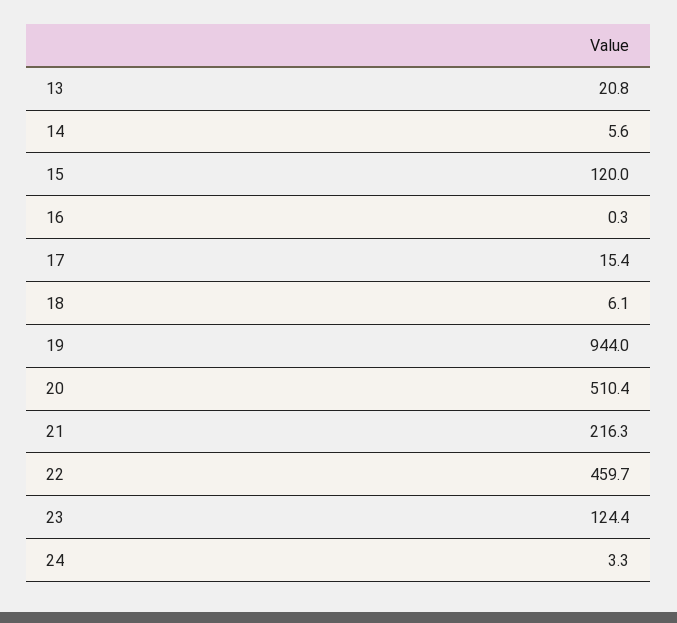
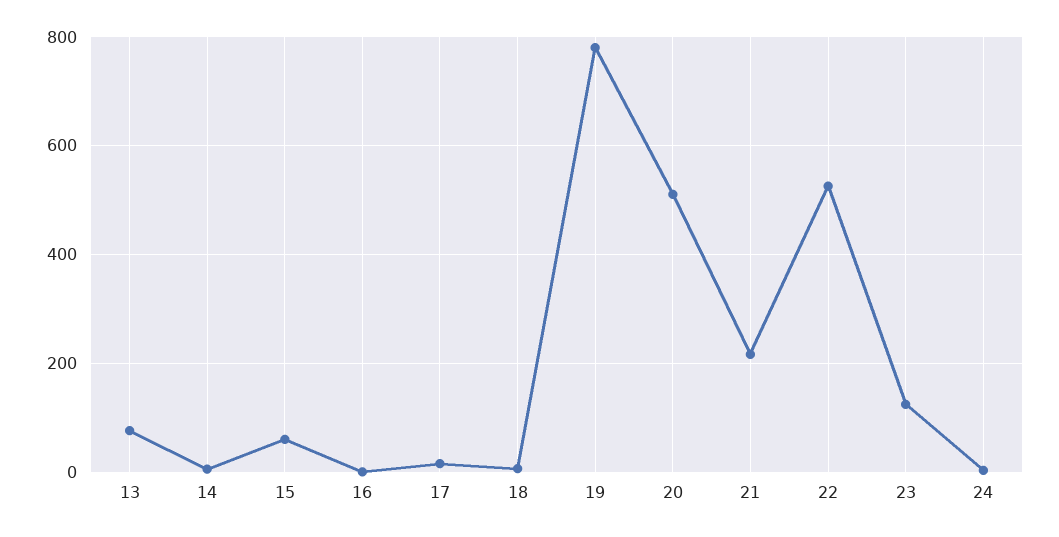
13: 20.8 -> 80
15: 120 -> 60
19: 944 -> 780
22: 459.7 -> 520

